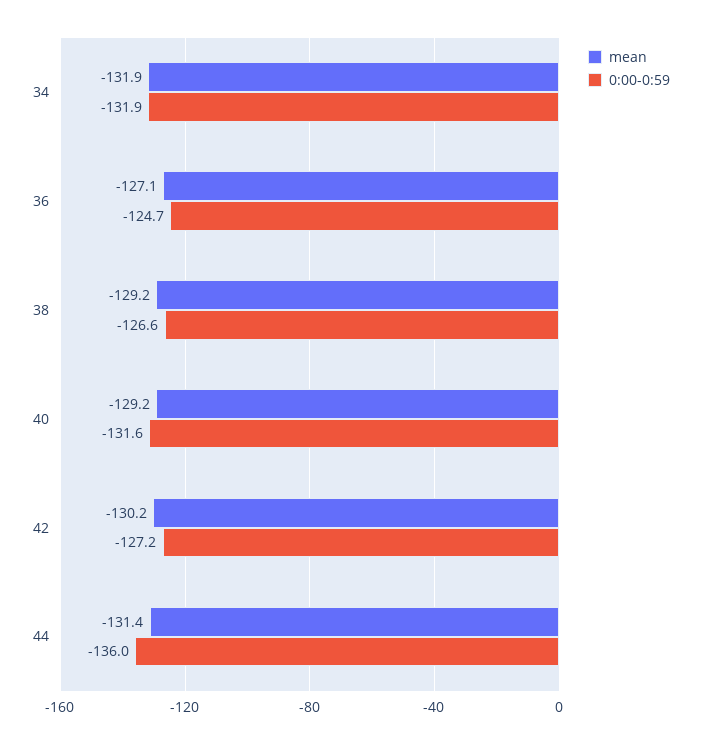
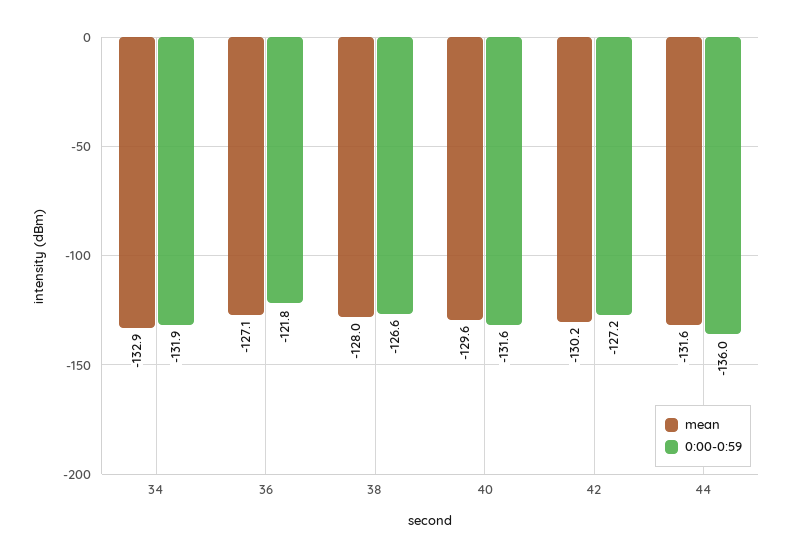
mean, 34: -131.9 -> -132.9
0:00-0:59, 36: -124.7 -> -121.8
mean, 38: -129.2 -> -128
mean, 40: -129.2 -> -129.6
mean, 44: -131.4 -> -131.6

